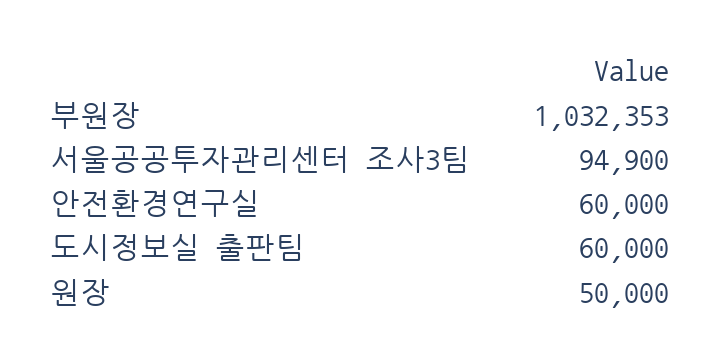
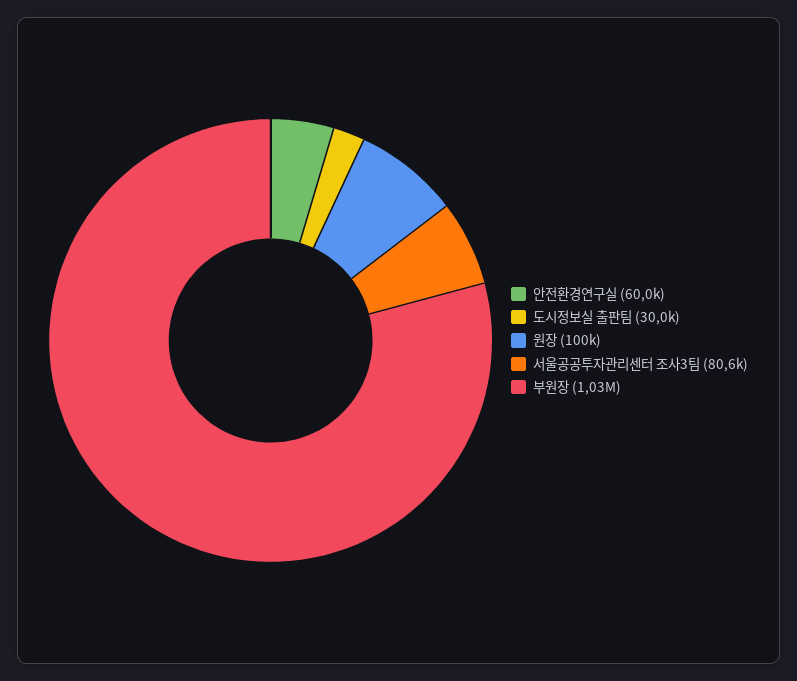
서울공공투자관리센터 조사3팀: 94900 -> 80600
도시정보실 출판팀: 60000 -> 30000
원장: 50000 -> 100000

